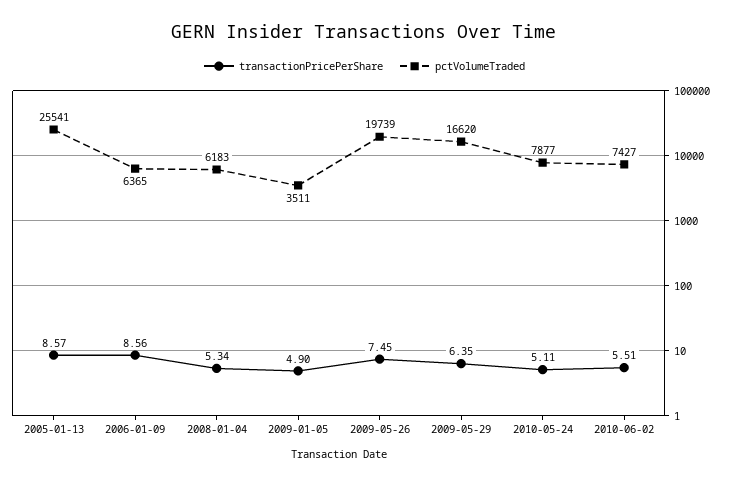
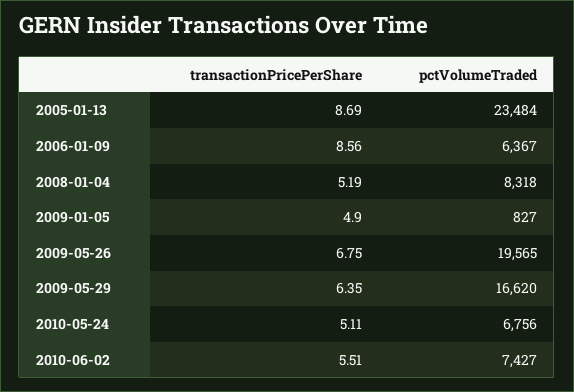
transactionPricePerShare, 2005-01-13: 8.57 -> 8.69
pctVolumeTraded, 2005-01-13: 25541 -> 23484
pctVolumeTraded, 2006-01-09: 6365 -> 6367
transactionPricePerShare, 2008-01-04: 5.34 -> 5.19
pctVolumeTraded, 2008-01-04: 6183 -> 8318
pctVolumeTraded, 2009-01-05: 3511 -> 827
transactionPricePerShare, 2009-05-26: 7.45 -> 6.75
pctVolumeTraded, 2009-05-26: 19739 -> 19565
pctVolumeTraded, 2010-05-24: 7877 -> 6756

